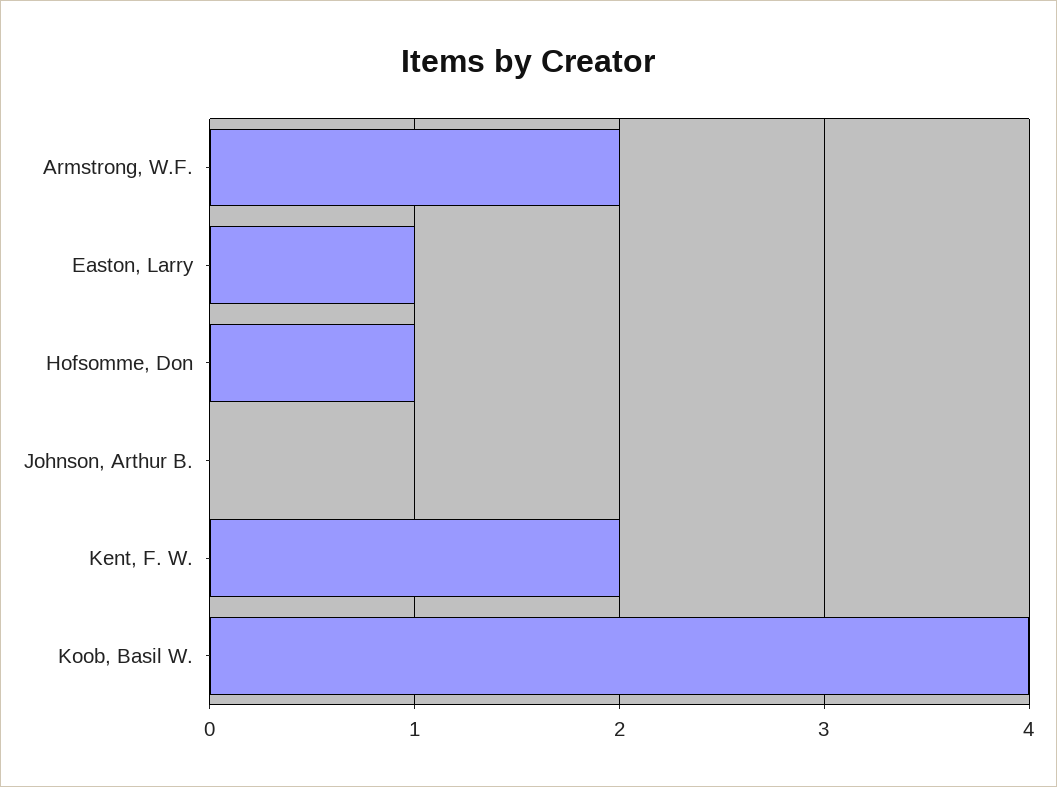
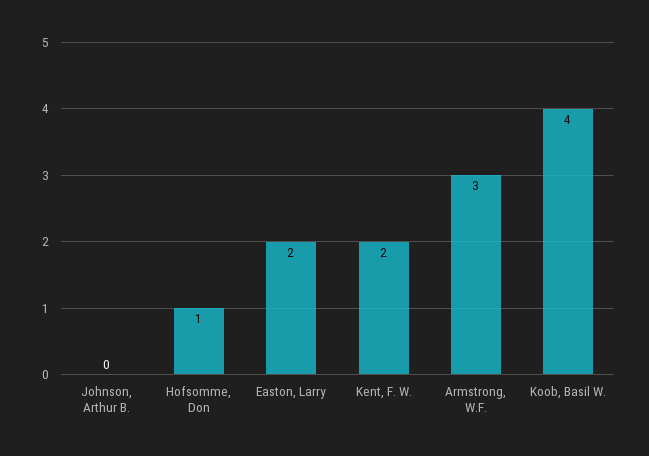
Armstrong, W.F.: 2 -> 3
Easton, Larry: 1 -> 2

